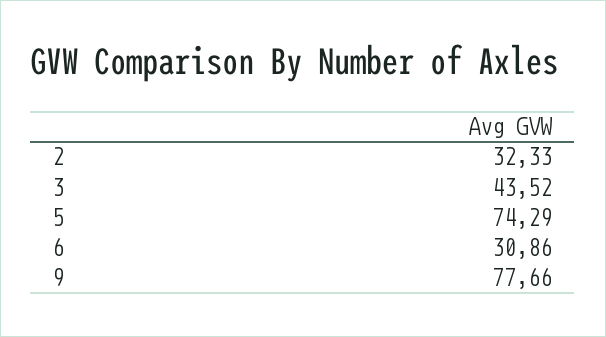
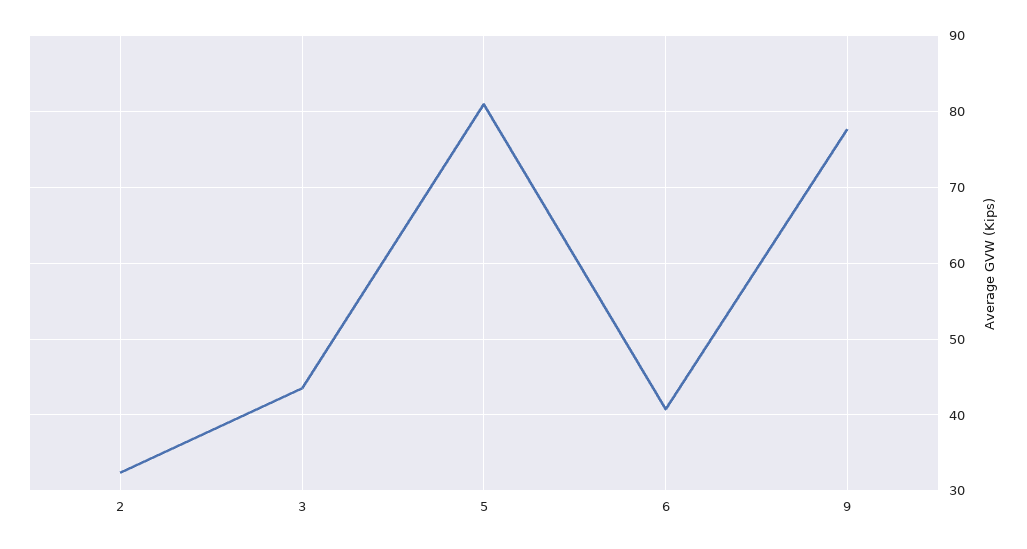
5: 74.29 -> 81
6: 30.86 -> 41

